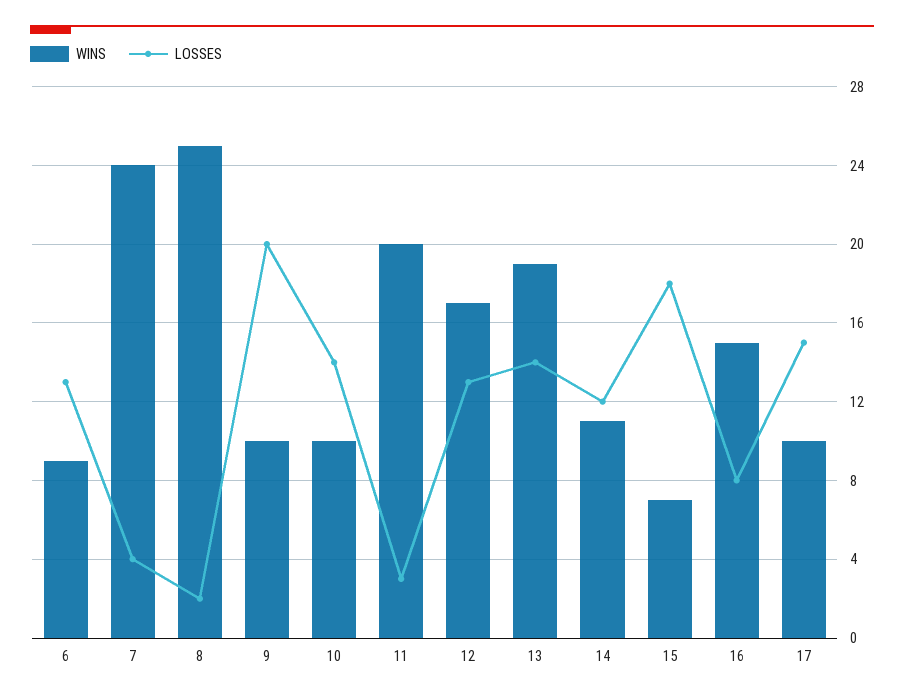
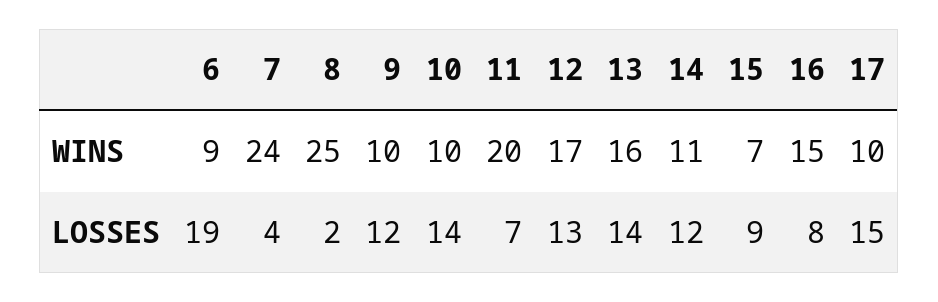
LOSSES, 6: 13 -> 19
LOSSES, 9: 20 -> 12
LOSSES, 11: 3 -> 7
WINS, 13: 19 -> 16
LOSSES, 15: 18 -> 9

